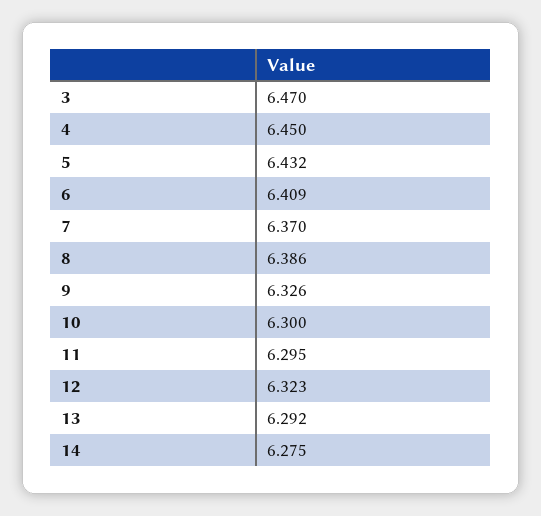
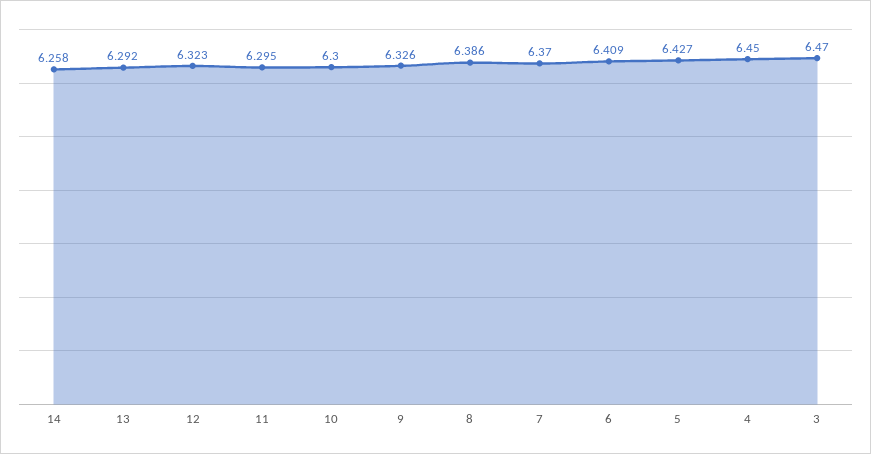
5: 6.432 -> 6.427
14: 6.275 -> 6.258

